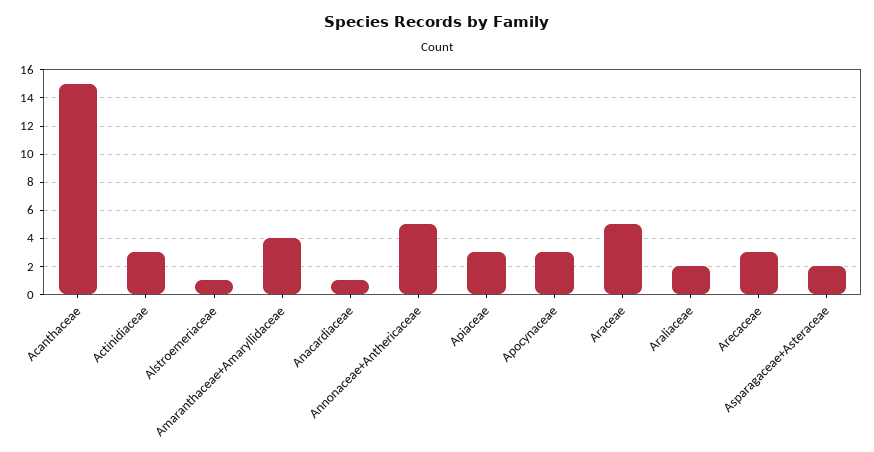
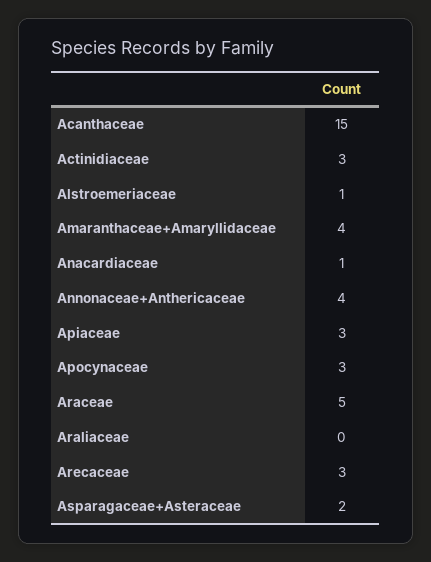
Annonaceae+Anthericaceae: 5 -> 4
Araliaceae: 2 -> 0

